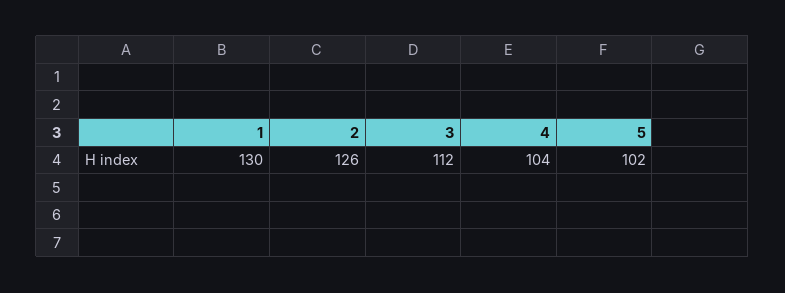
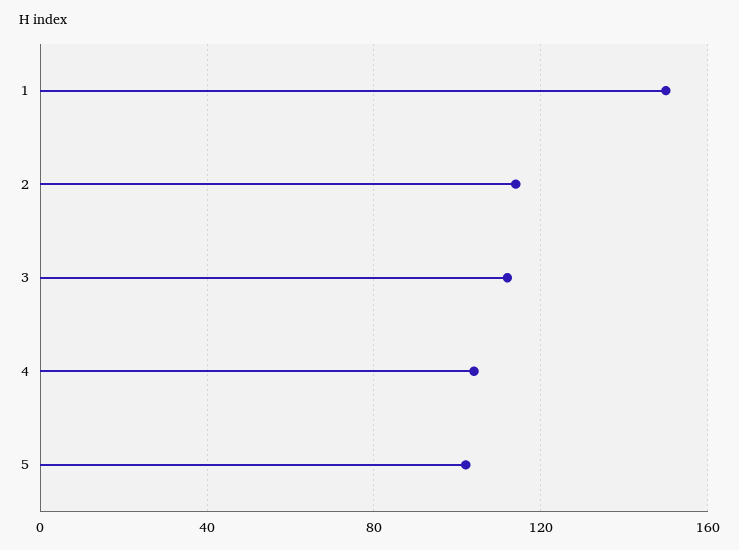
1: 130 -> 150
2: 126 -> 115

